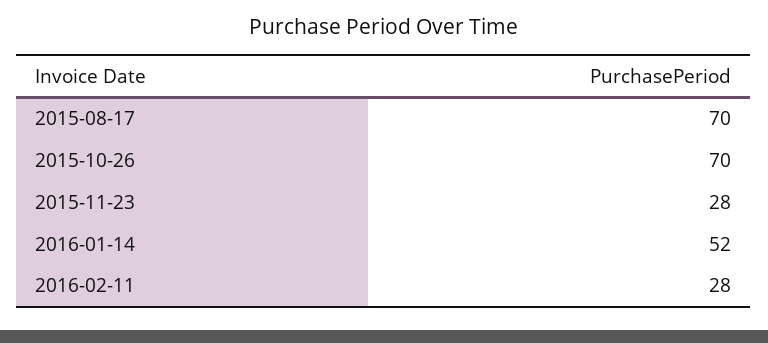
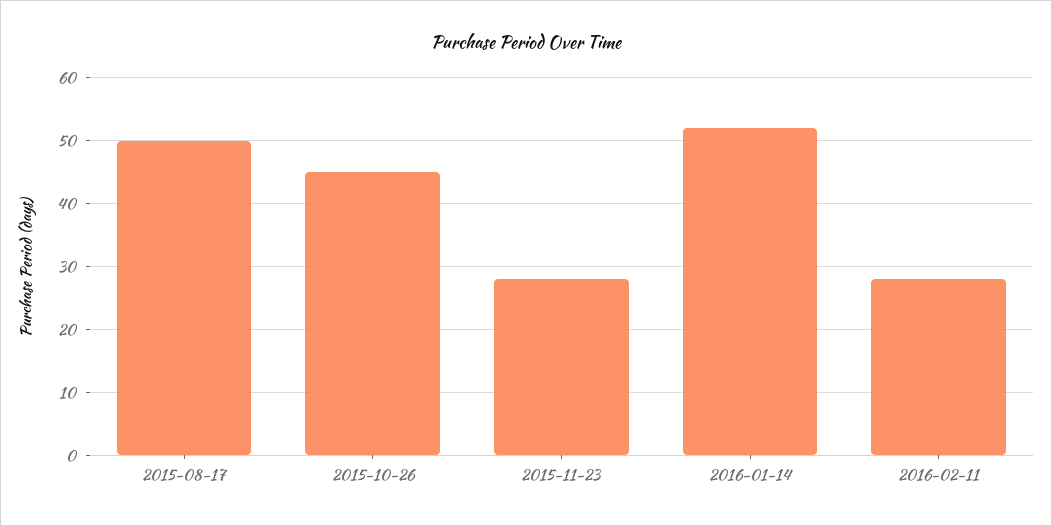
2015-08-17: 70 -> 50
2015-10-26: 70 -> 45

